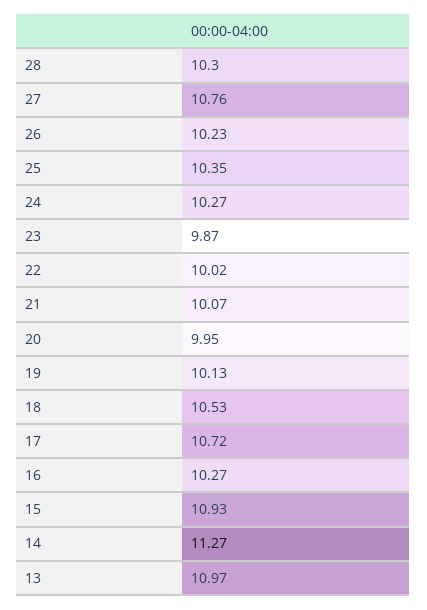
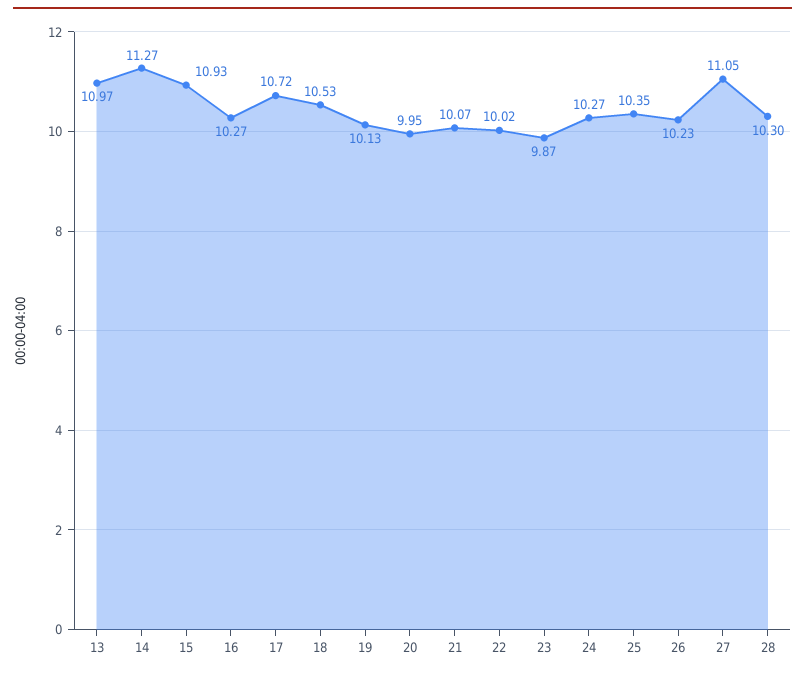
27: 10.76 -> 11.05

